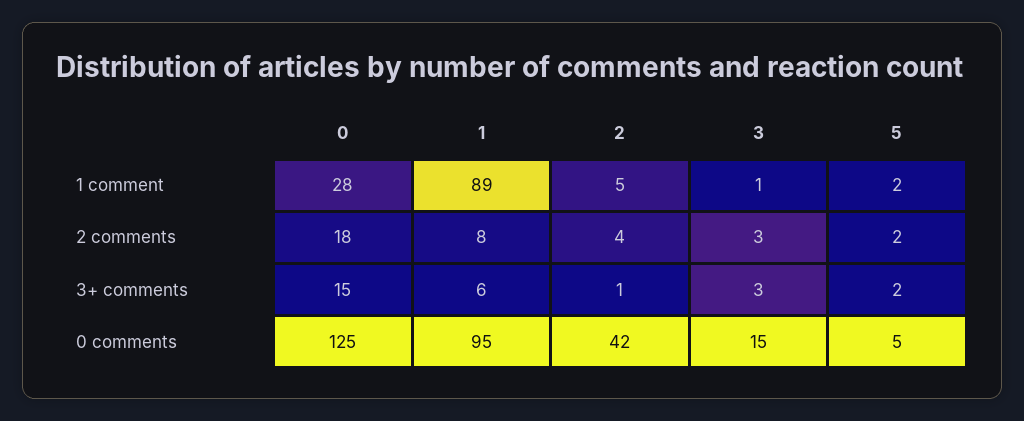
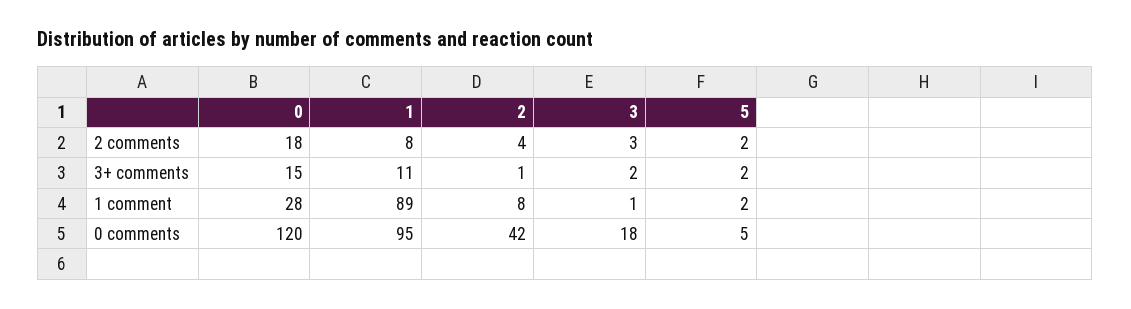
2, 1 comment: 5 -> 8
1, 3+ comments: 6 -> 11
3, 3+ comments: 3 -> 2
0, 0 comments: 125 -> 120
3, 0 comments: 15 -> 18

